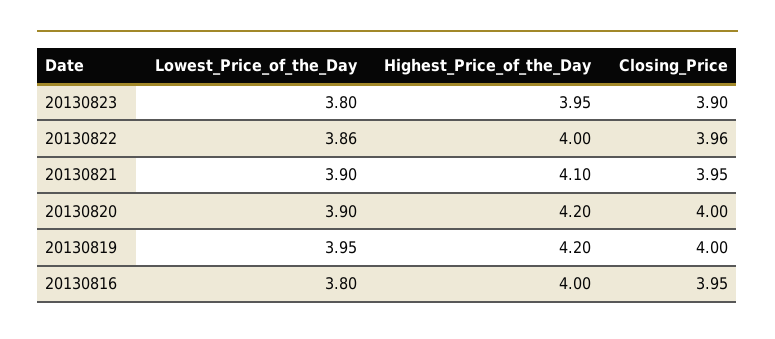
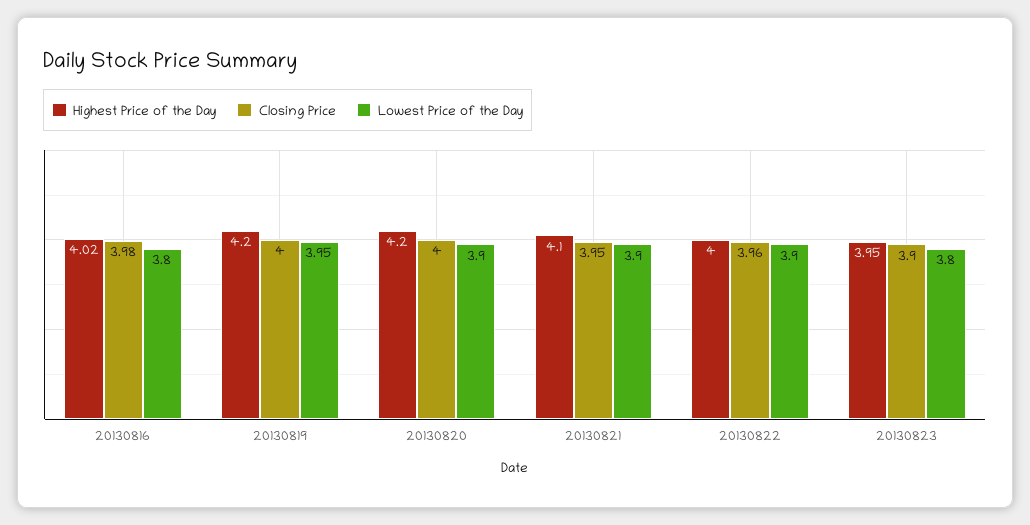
Lowest_Price_of_the_Day, 20130822: 3.86 -> 3.9
Highest_Price_of_the_Day, 20130816: 4 -> 4.02
Closing_Price, 20130816: 3.95 -> 3.98

